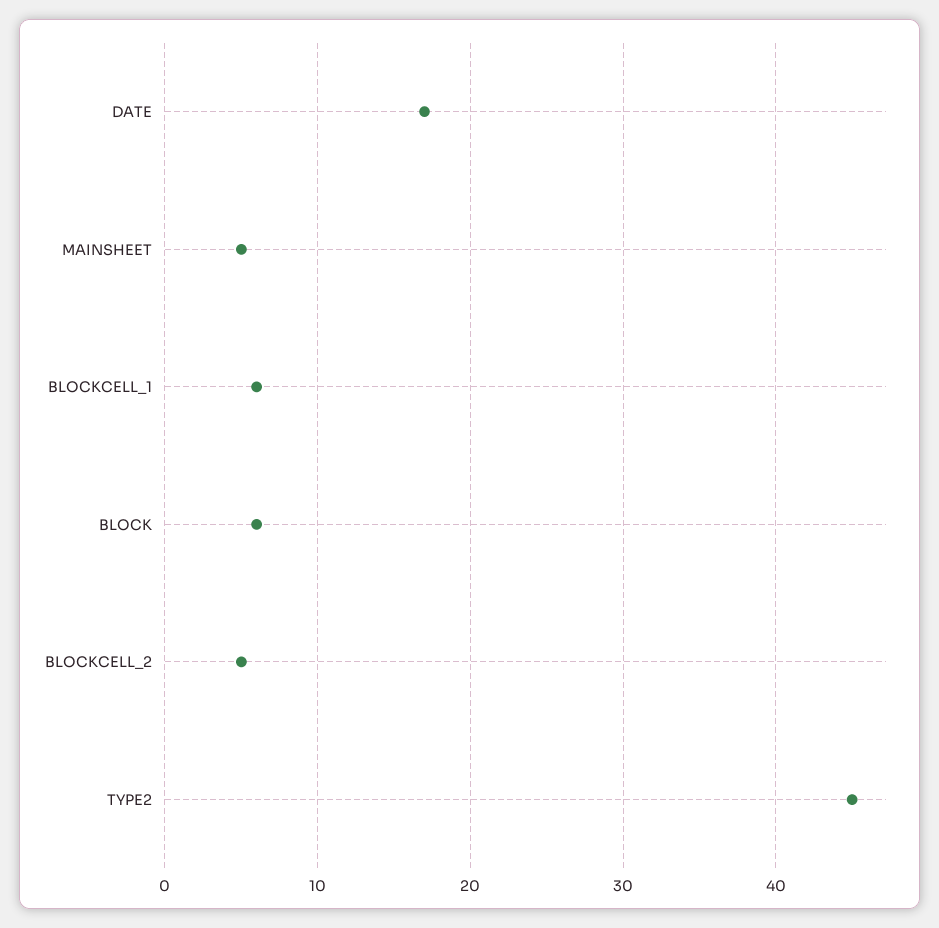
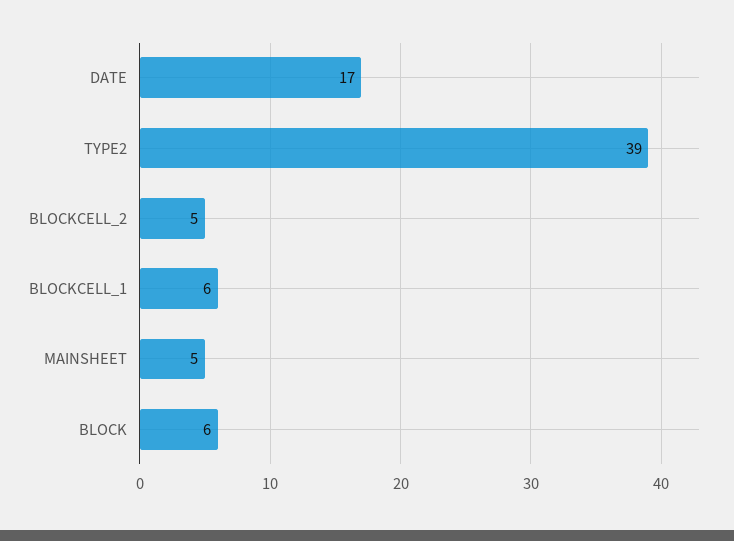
TYPE2: 45 -> 39

